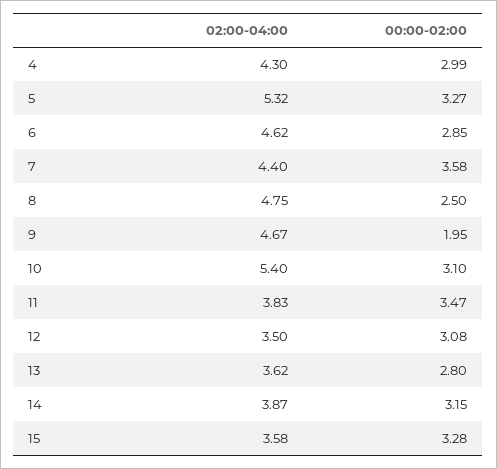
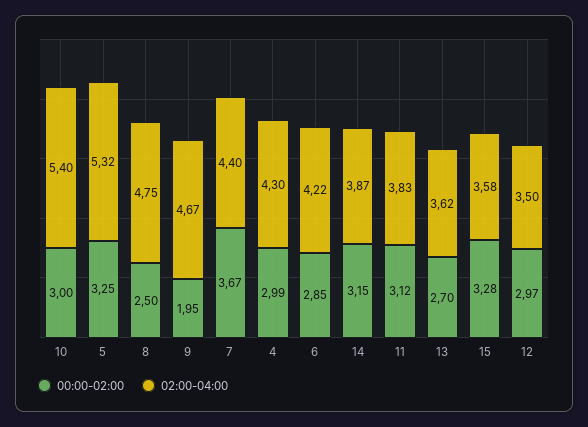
00:00-02:00, 5: 3.27 -> 3.25
02:00-04:00, 6: 4.62 -> 4.22
00:00-02:00, 7: 3.58 -> 3.67
00:00-02:00, 10: 3.1 -> 3
00:00-02:00, 11: 3.47 -> 3.12
00:00-02:00, 12: 3.08 -> 2.97
00:00-02:00, 13: 2.8 -> 2.7

